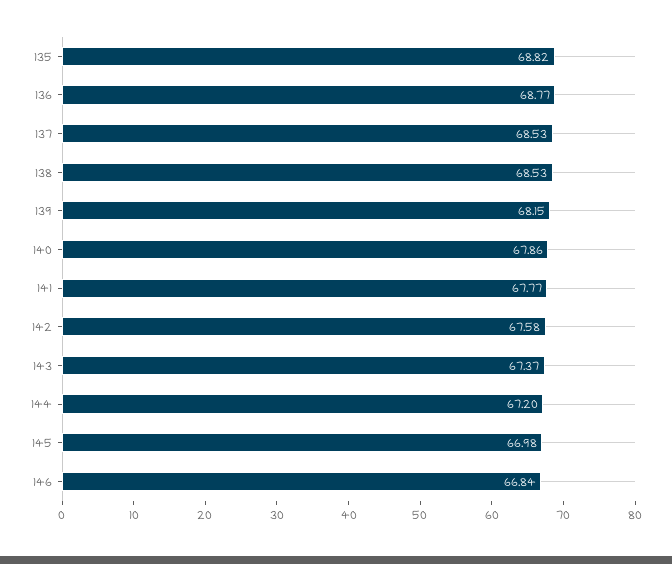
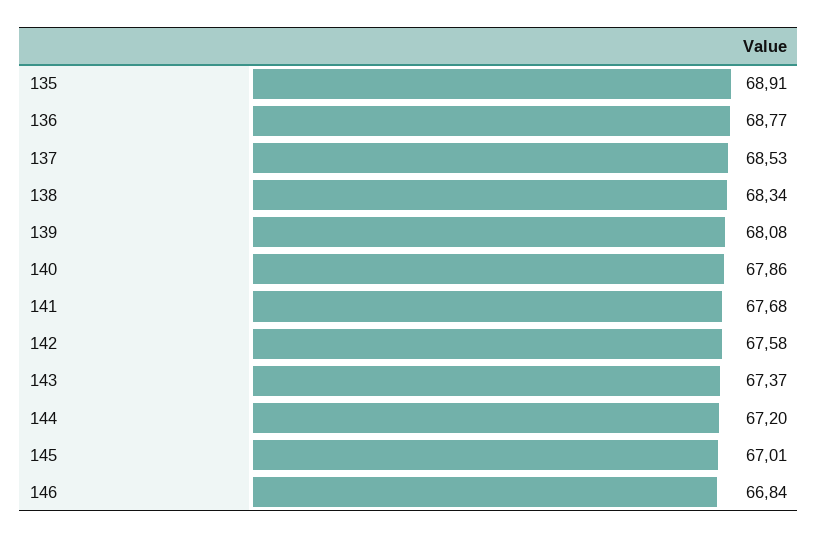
135: 68.82 -> 68.91
138: 68.53 -> 68.34
139: 68.15 -> 68.08
141: 67.77 -> 67.68
145: 66.98 -> 67.01

